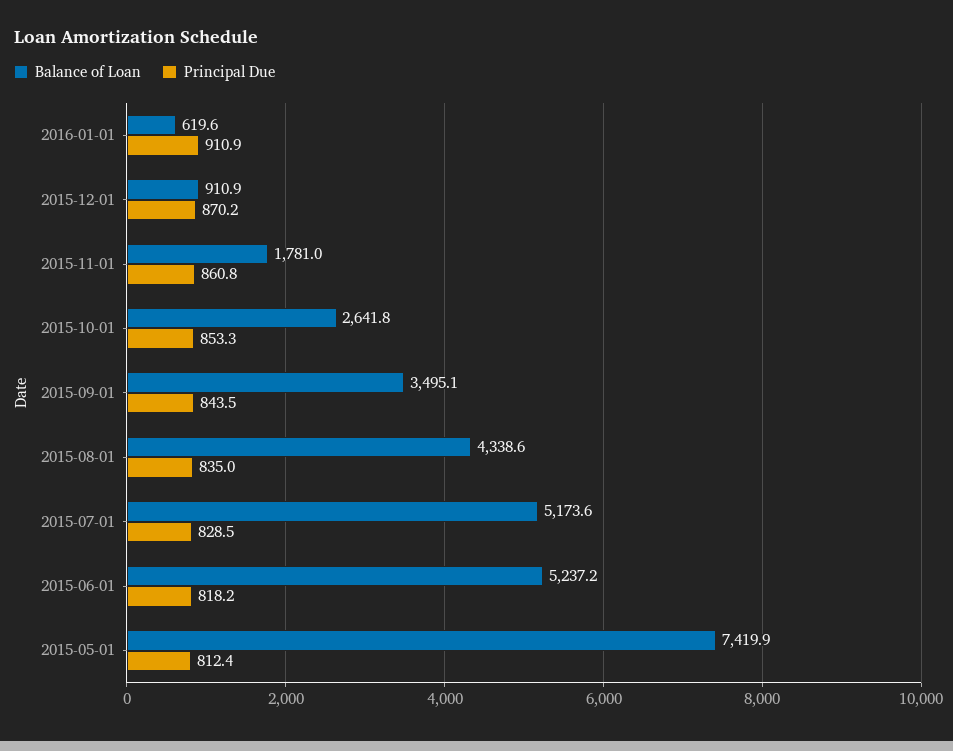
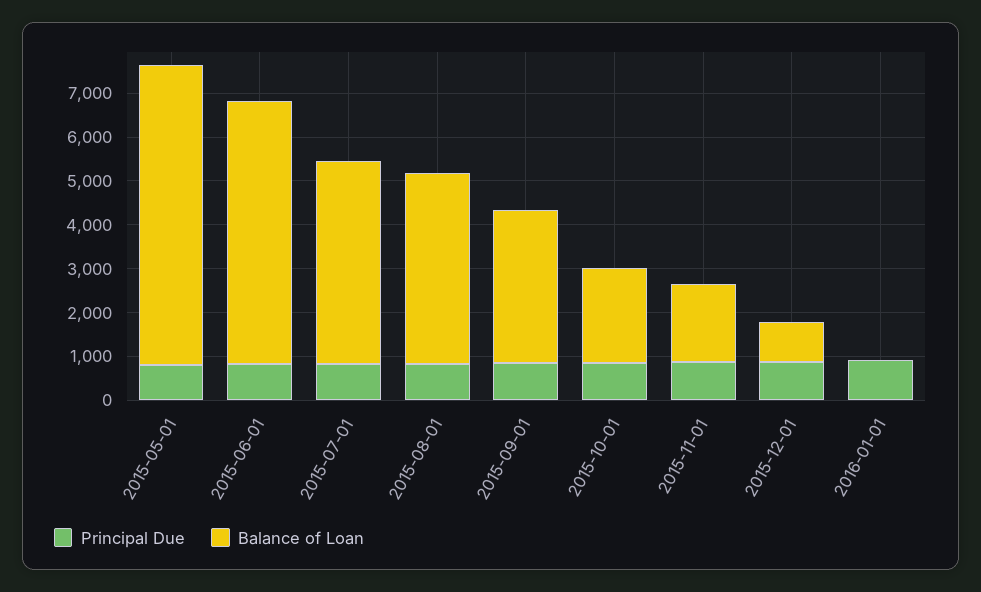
Balance of Loan, 2016-01-01: 619.6 -> 0
Balance of Loan, 2015-10-01: 2641.8 -> 2200
Balance of Loan, 2015-07-01: 5173.6 -> 4600
Balance of Loan, 2015-06-01: 5237.2 -> 6000
Balance of Loan, 2015-05-01: 7419.9 -> 6800

